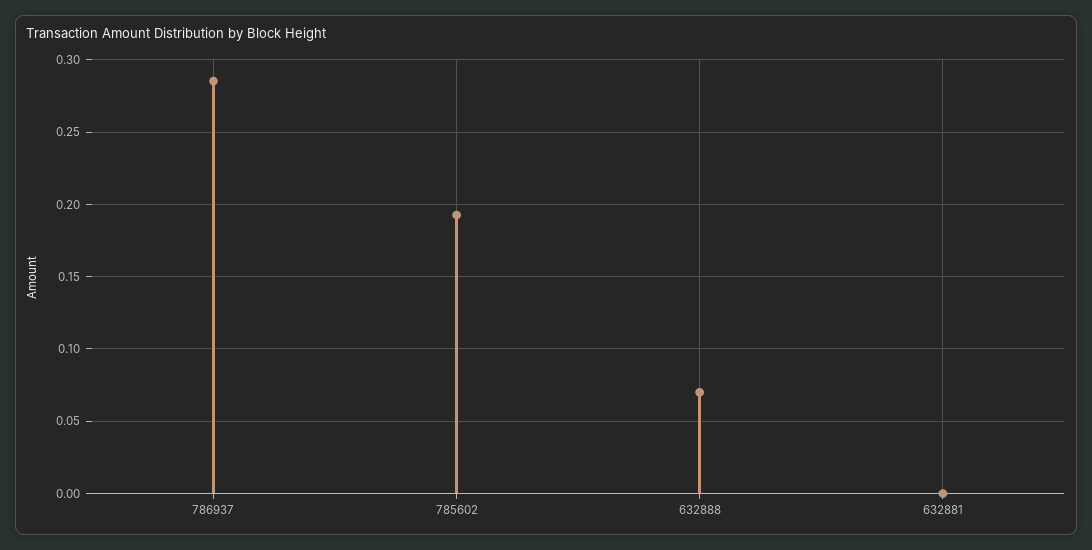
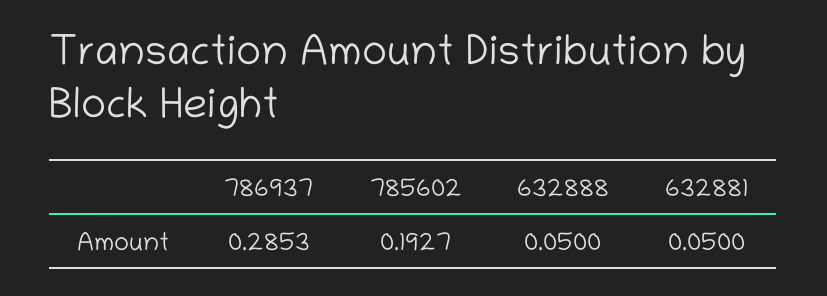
632888: 0.07 -> 0.05
632881: 0 -> 0.05

